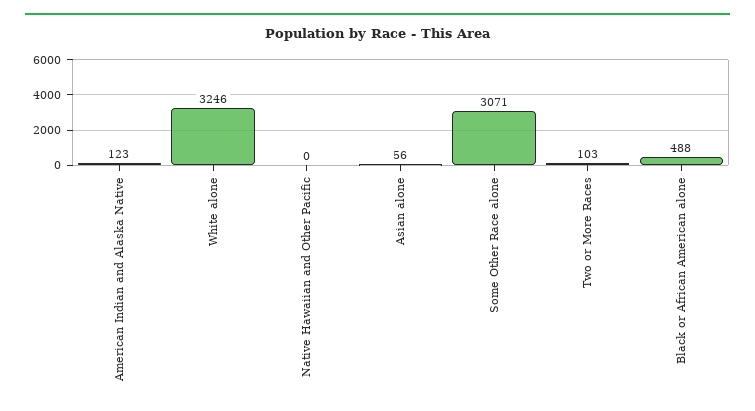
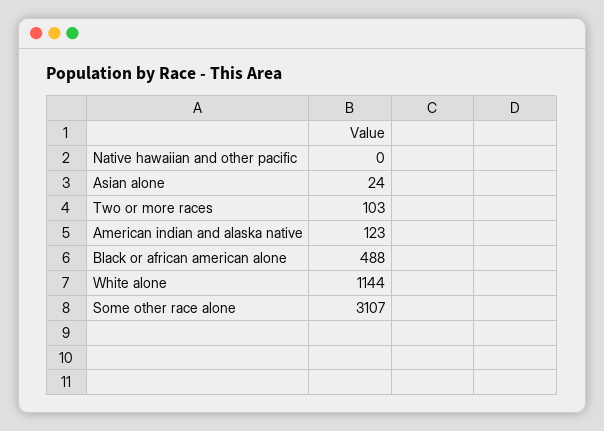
White alone: 3246 -> 1144
Asian alone: 56 -> 24
Some Other Race alone: 3071 -> 3107

